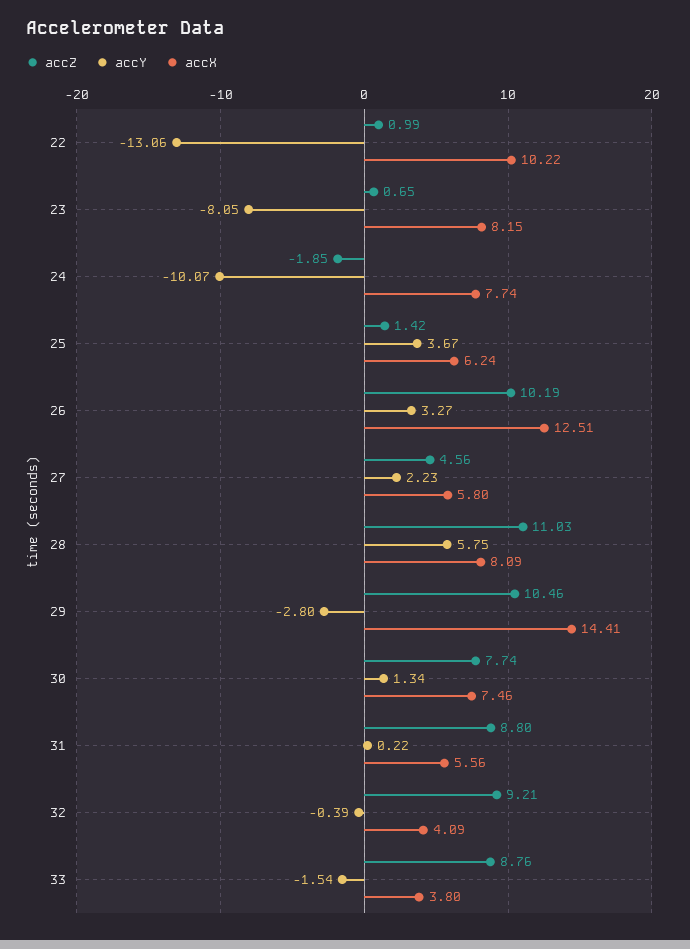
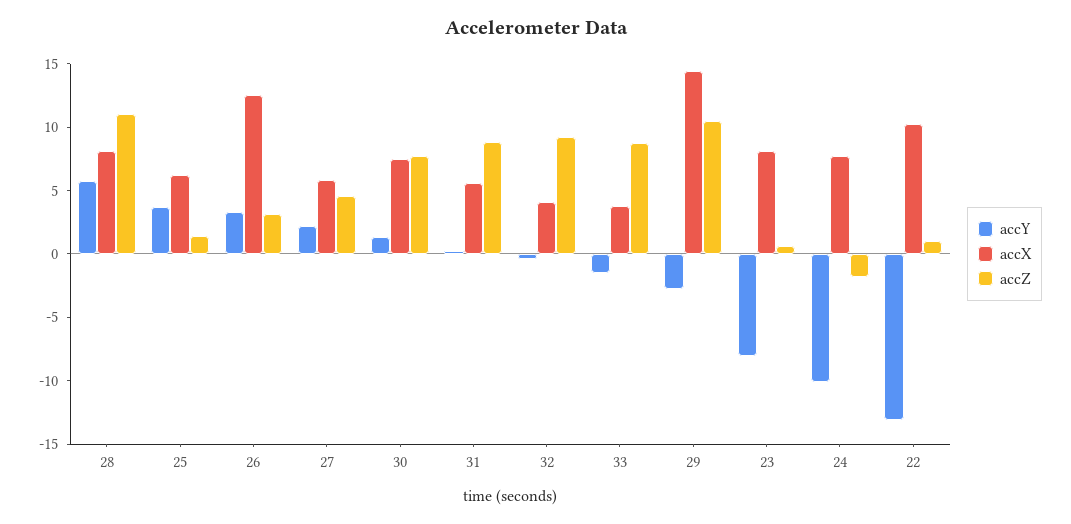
accZ, 26: 10.19 -> 3

